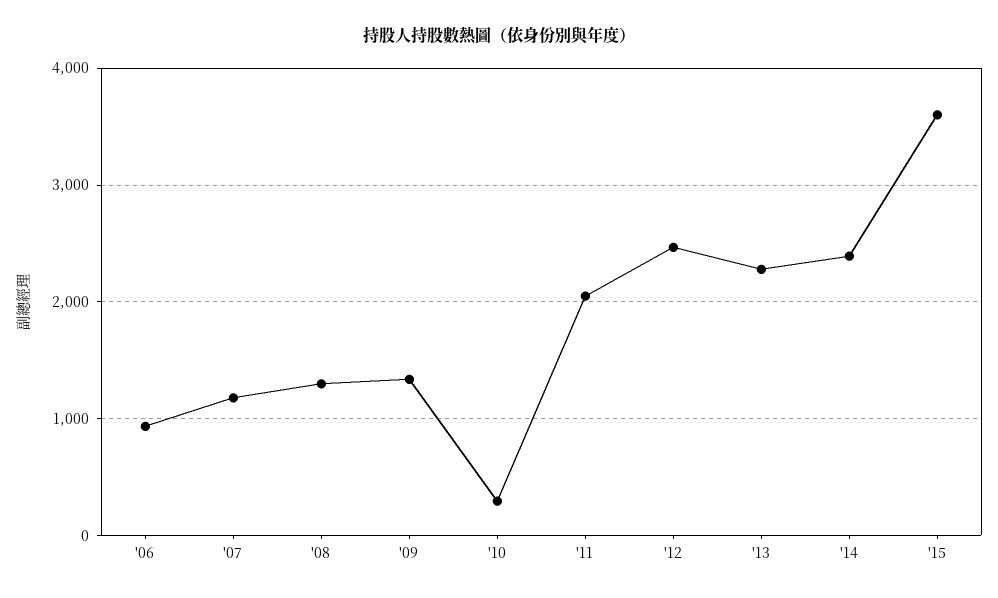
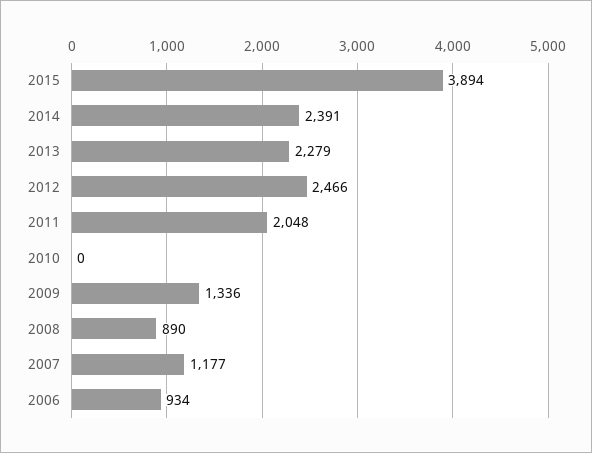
'08: 1300 -> 890
'10: 300 -> 0
'15: 3600 -> 3894

